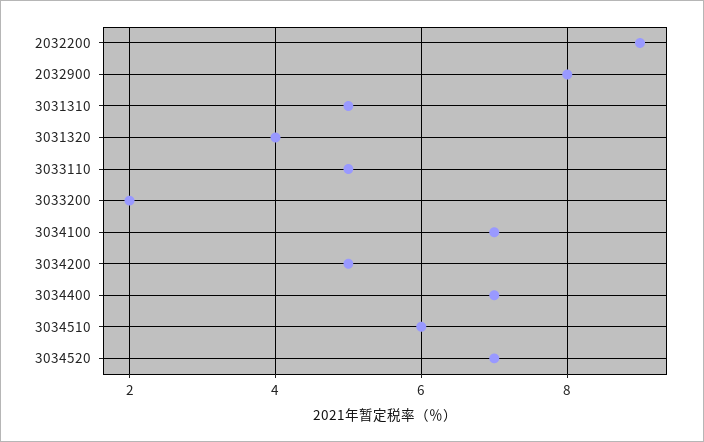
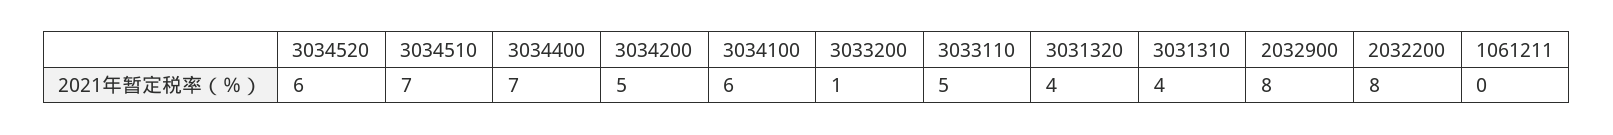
2032200: 9 -> 8
3031310: 5 -> 4
3033200: 2 -> 1
3034100: 7 -> 6
3034510: 6 -> 7
3034520: 7 -> 6
1061211: none -> 0

